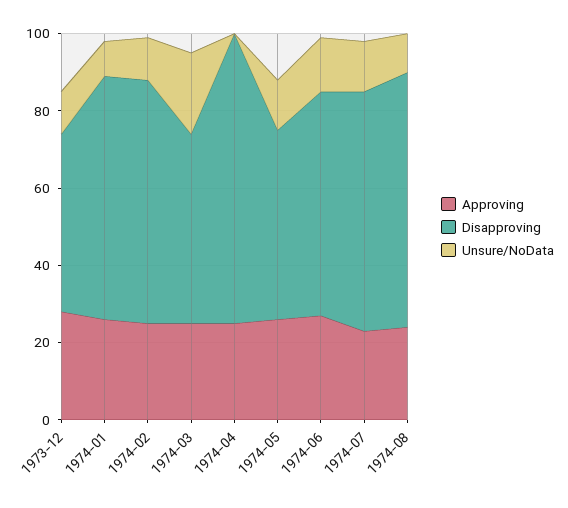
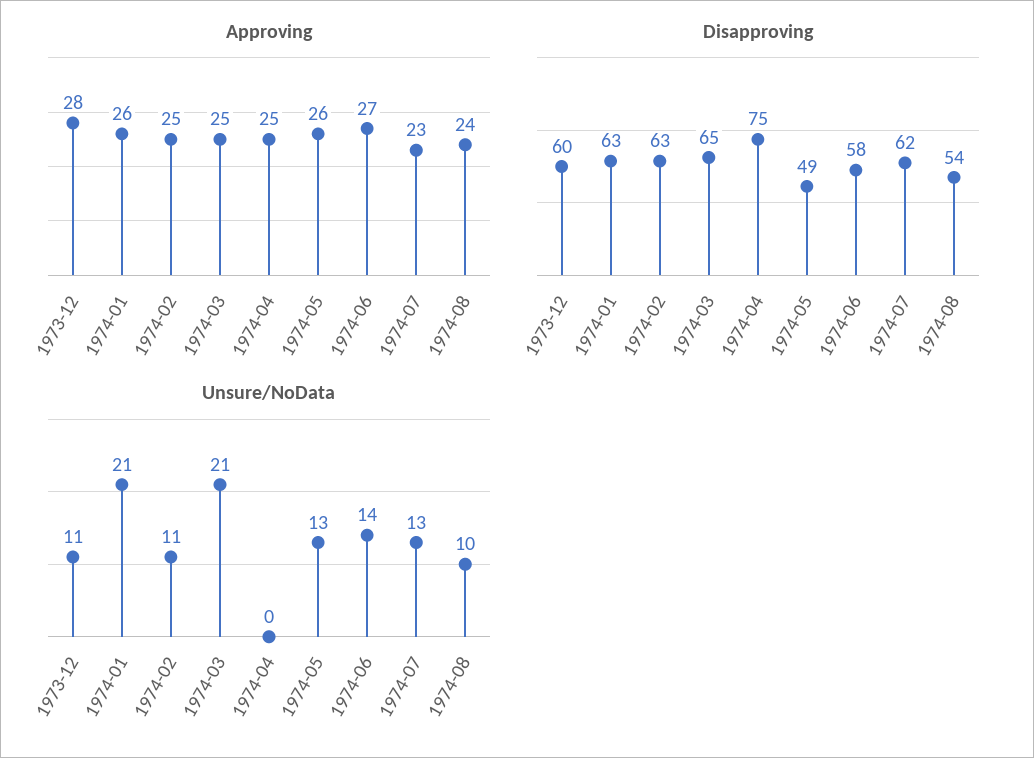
Disapproving, 1973-12: 45 -> 60
Unsure/NoData, 1974-01: 10 -> 21
Disapproving, 1974-03: 50 -> 65
Disapproving, 1974-08: 65 -> 54

